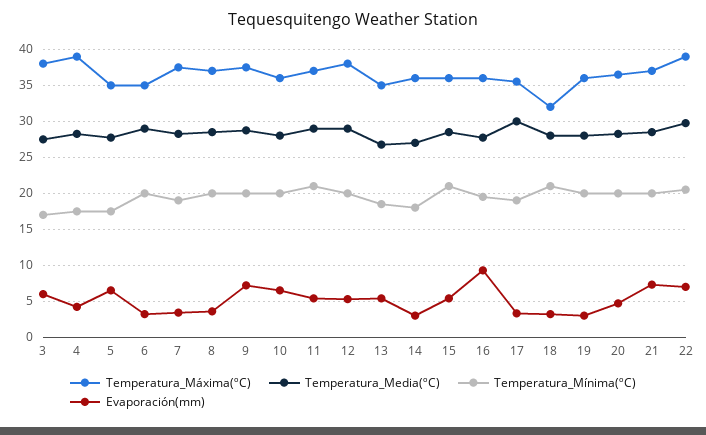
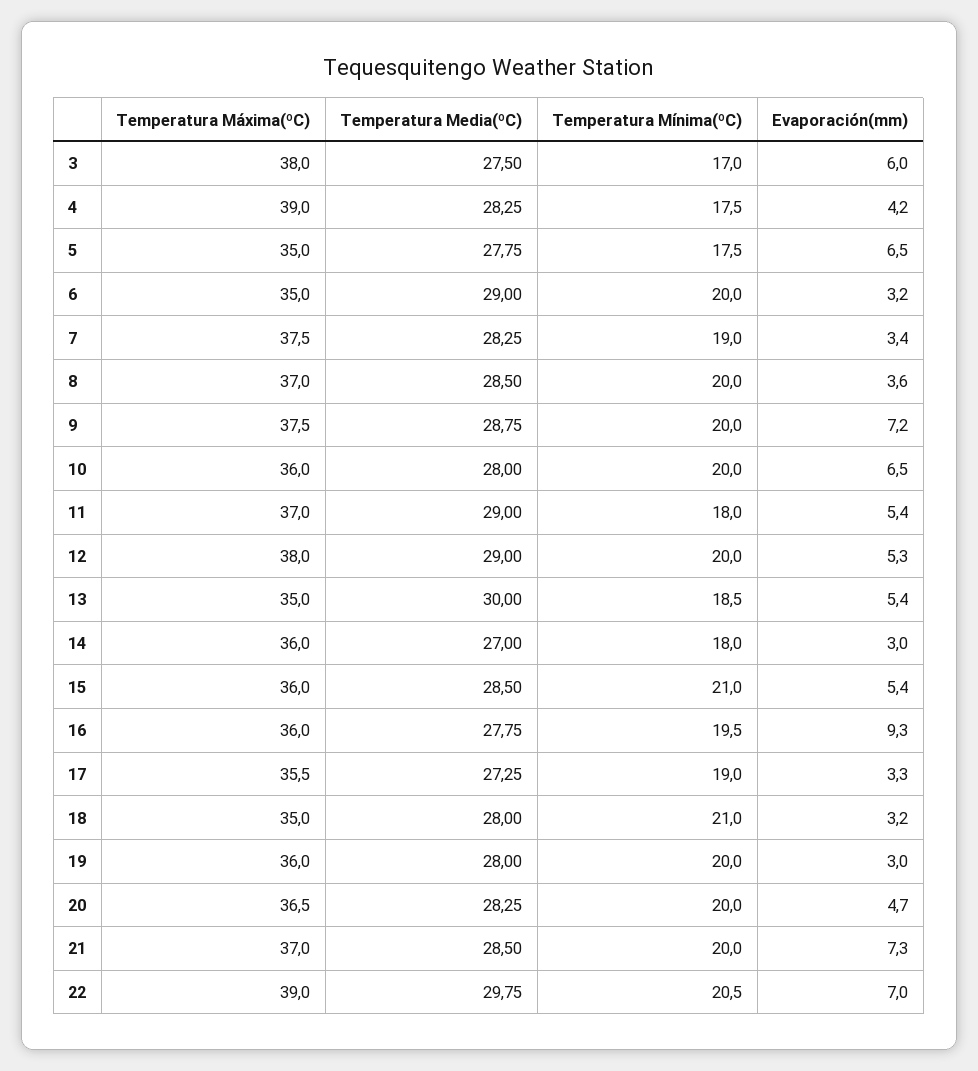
Temperatura_Mínima(ºC), 11: 21 -> 18
Temperatura_Media(ºC), 13: 27 -> 30
Temperatura_Media(ºC), 17: 30 -> 27.25
Temperatura_Máxima(ºC), 18: 32 -> 35

